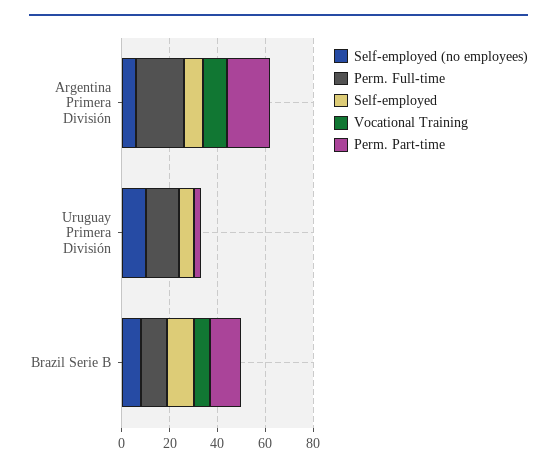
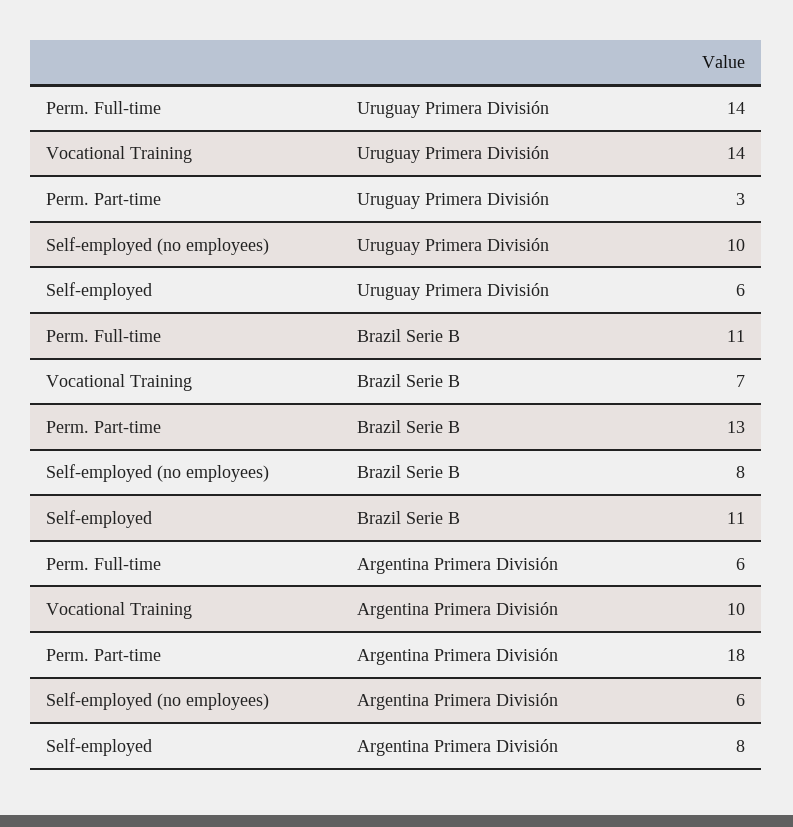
Perm. Full-time, Argentina Primera División: 20 -> 6
Vocational Training, Uruguay Primera División: 0 -> 14

